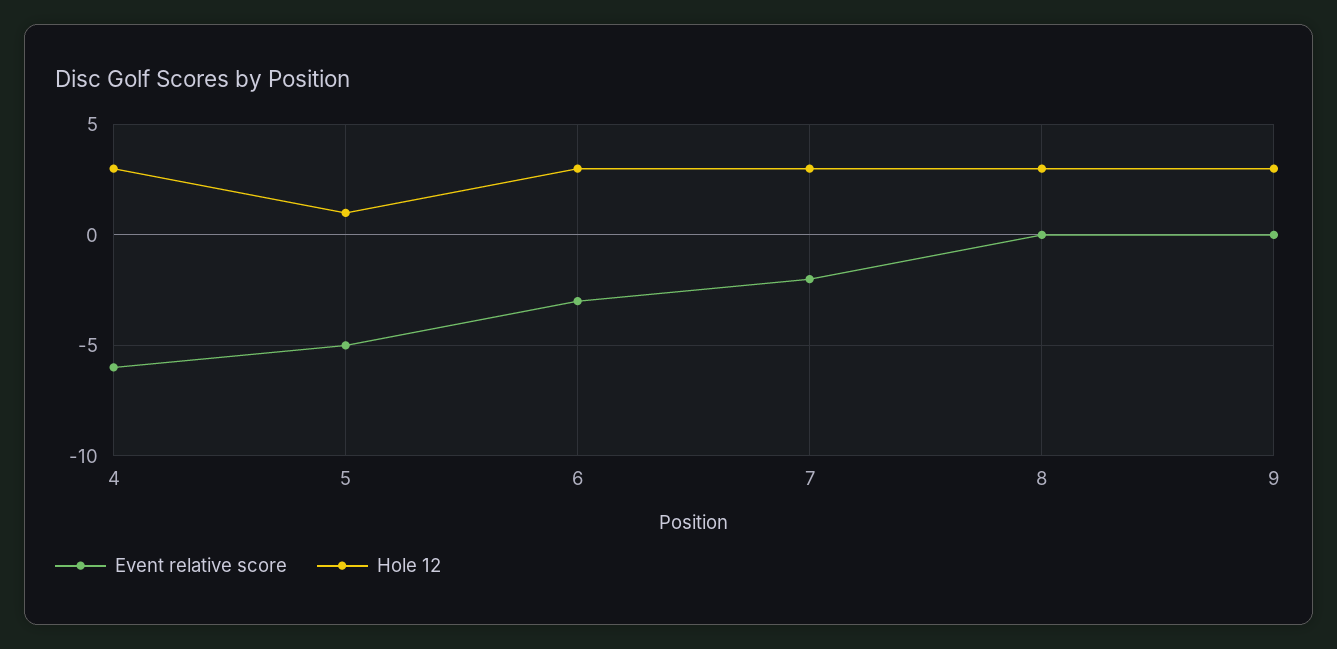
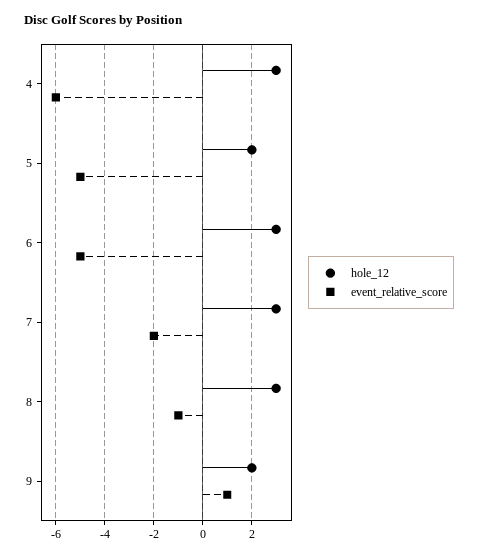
Hole 12, 5: 1 -> 2
Event relative score, 6: -3 -> -5
Event relative score, 8: 0 -> -1
Event relative score, 9: 0 -> 1
Hole 12, 9: 3 -> 2

